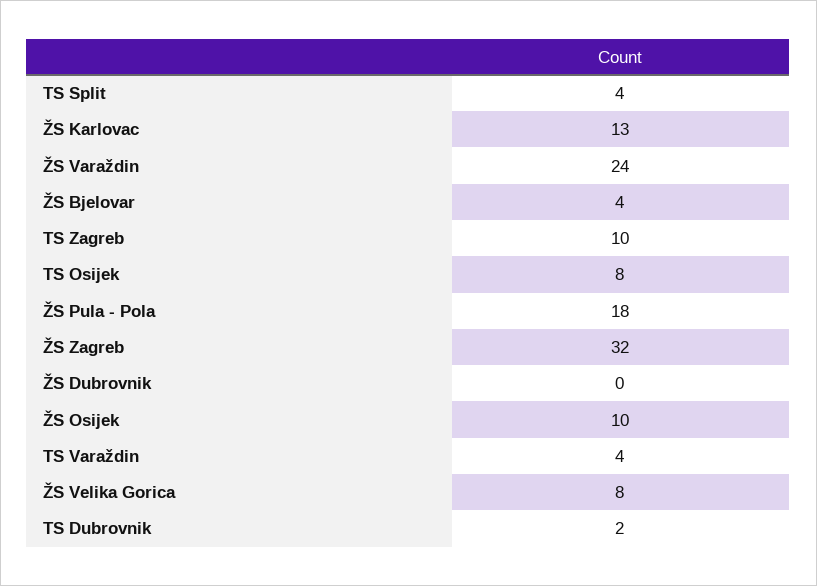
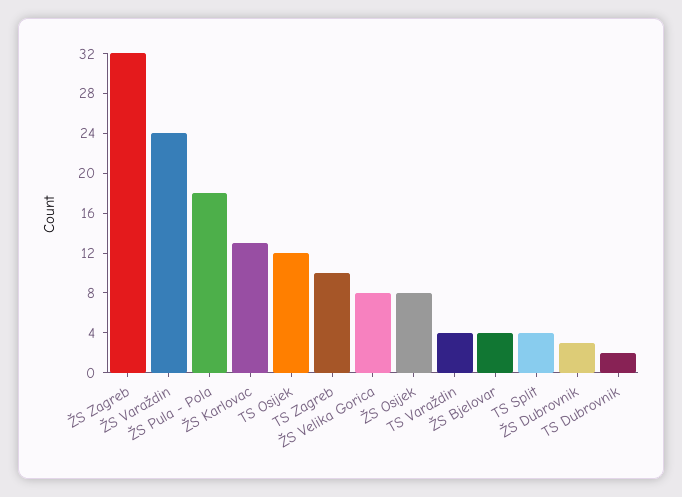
TS Osijek: 8 -> 12
ŽS Dubrovnik: 0 -> 3
ŽS Osijek: 10 -> 8

